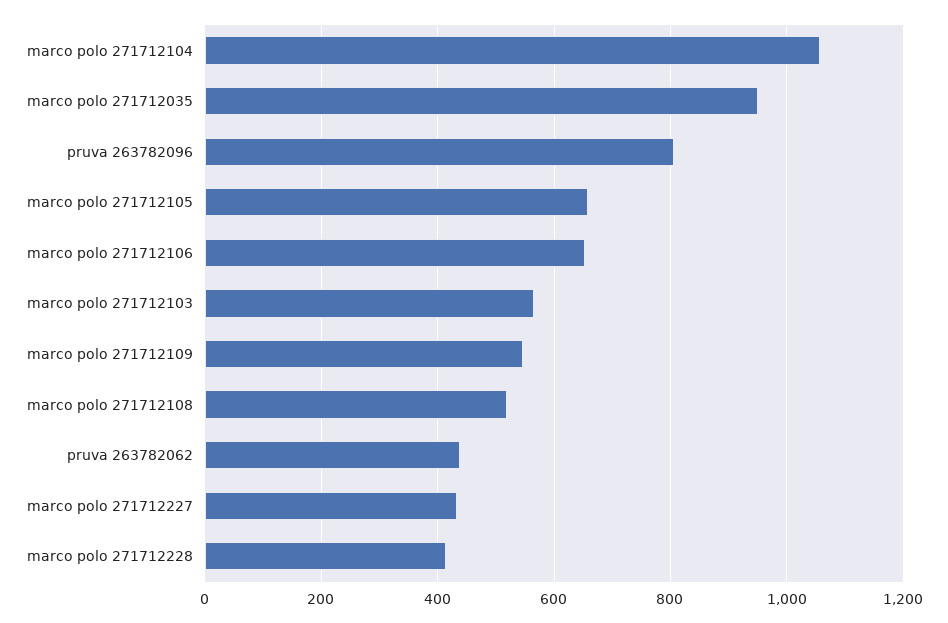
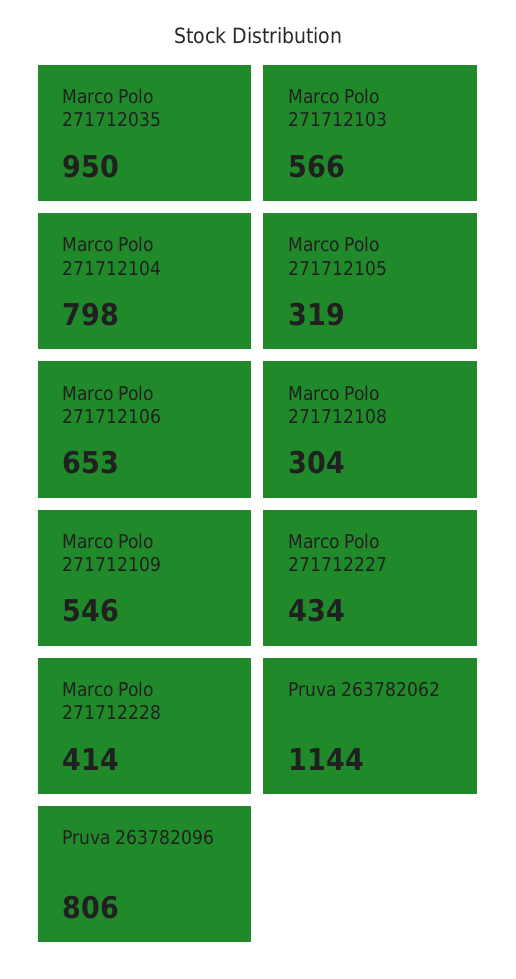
marco polo 271712104: 1060 -> 798
marco polo 271712105: 660 -> 319
marco polo 271712108: 520 -> 304
pruva 263782062: 440 -> 1144

